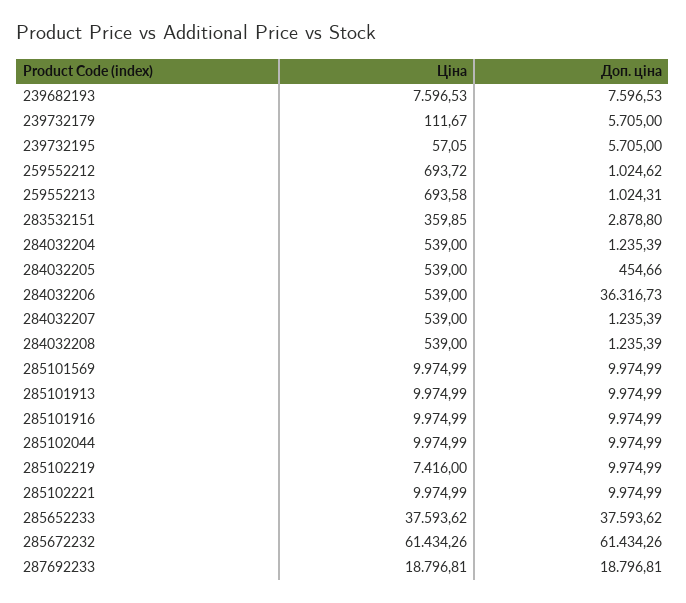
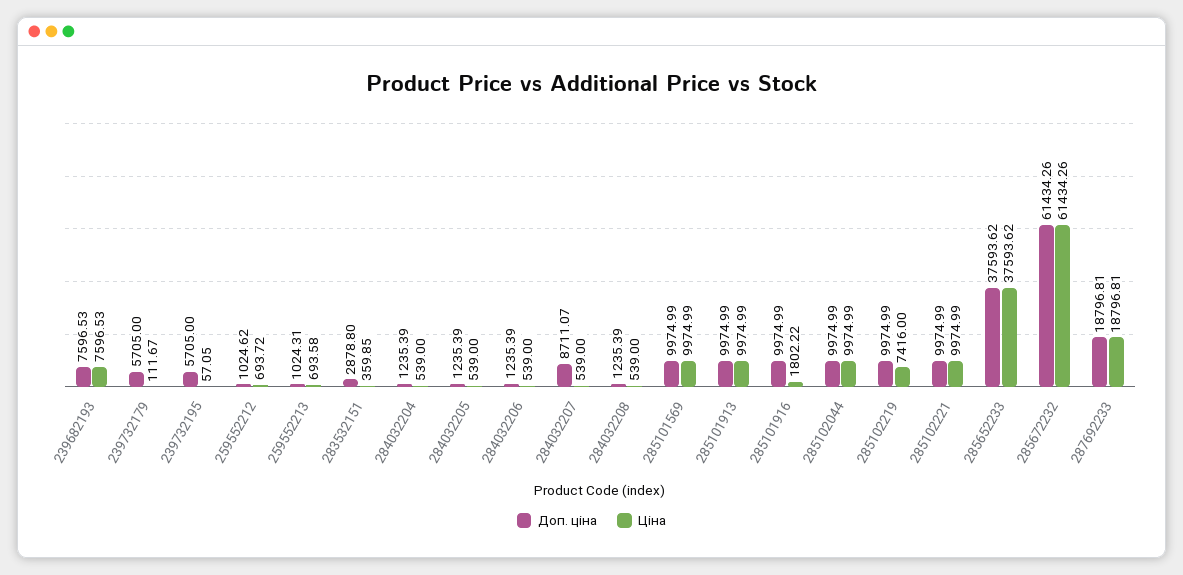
Доп. ціна, 284032205: 454.66 -> 1235.39
Доп. ціна, 284032206: 36316.73 -> 1235.39
Доп. ціна, 284032207: 1235.39 -> 8711.07
Ціна, 285101916: 9974.99 -> 1802.22

